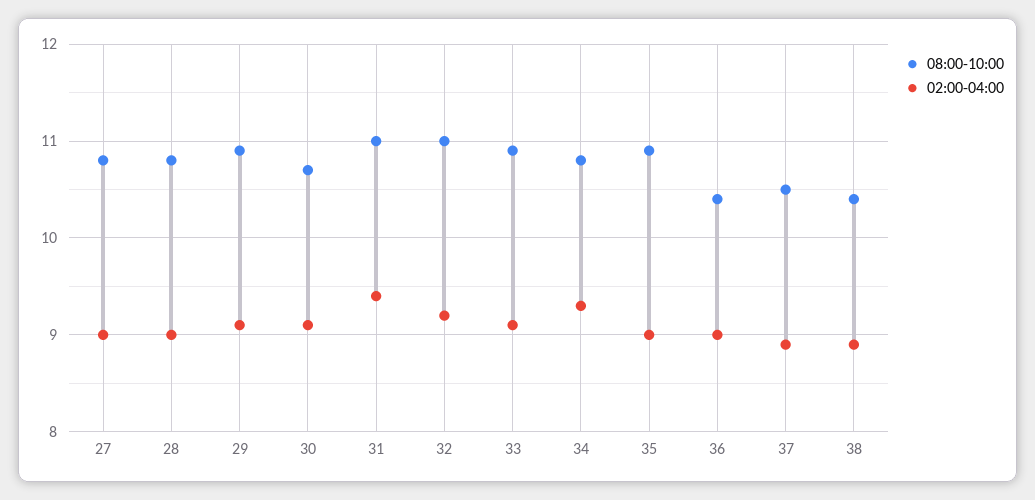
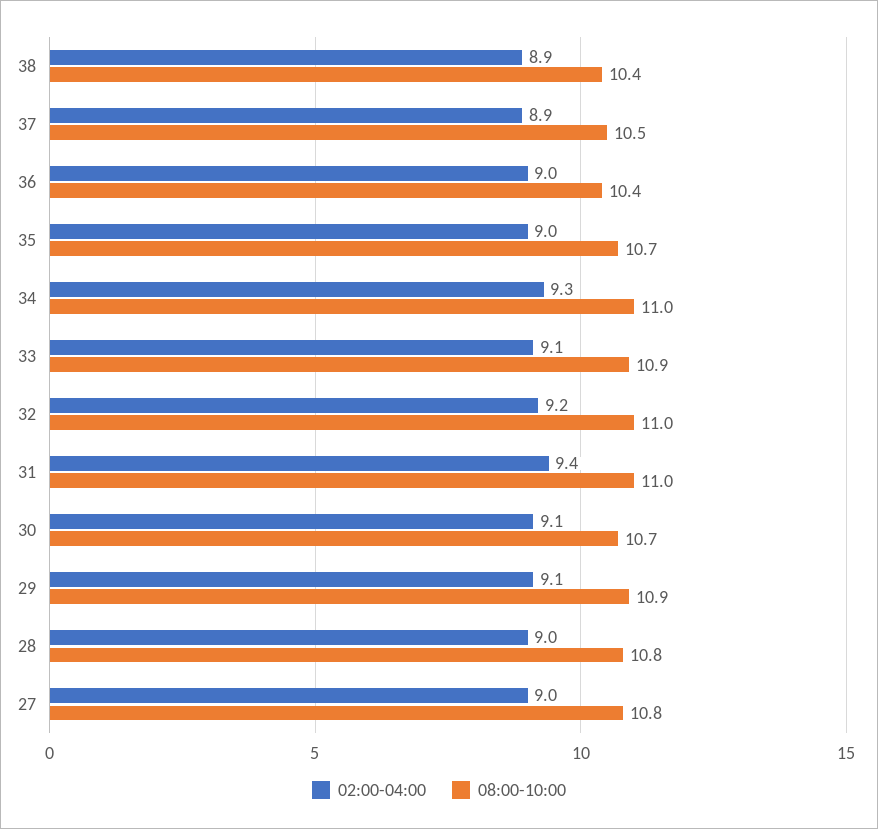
08:00-10:00, 34: 10.8 -> 11
08:00-10:00, 35: 10.9 -> 10.7

